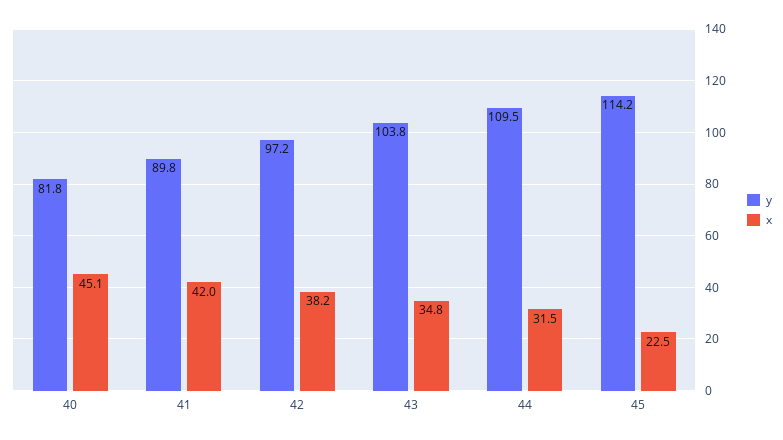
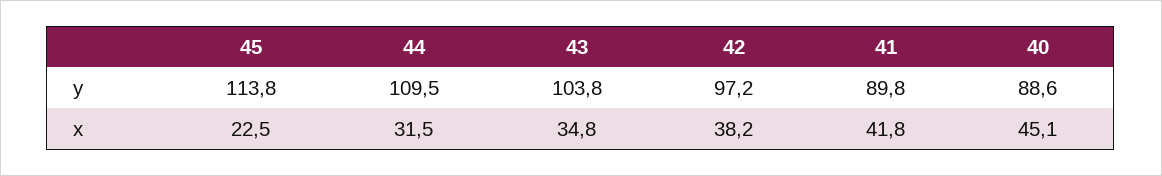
y, 40: 81.8 -> 88.6
x, 41: 42 -> 41.8
y, 45: 114.2 -> 113.8

